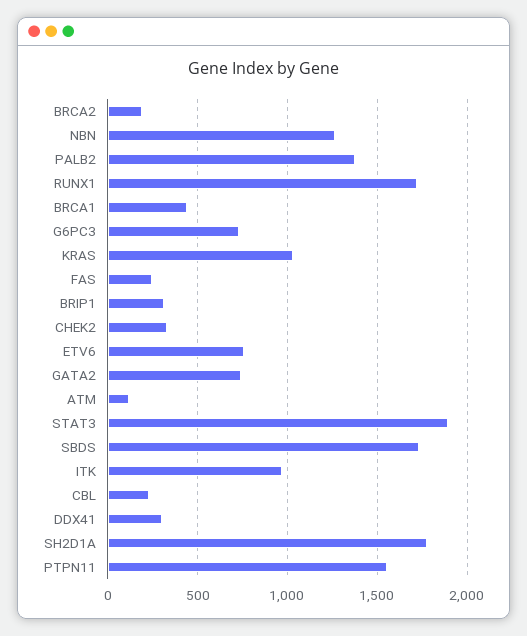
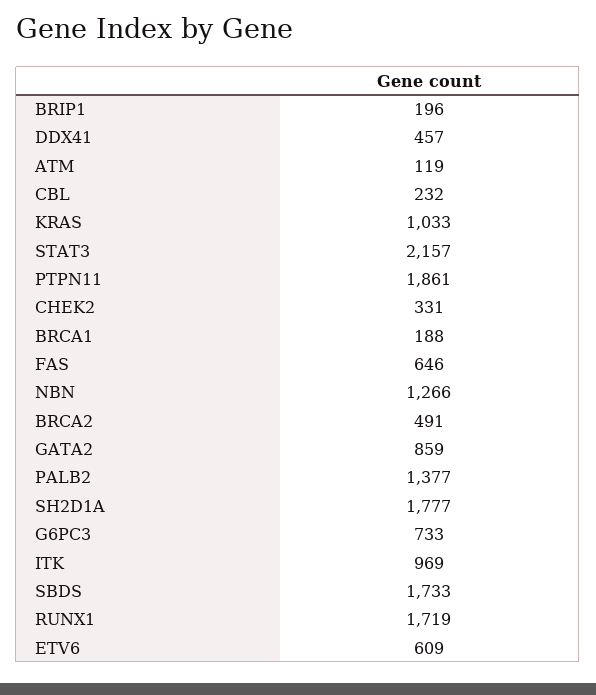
BRCA2: 200 -> 491
BRCA1: 450 -> 188
FAS: 250 -> 646
BRIP1: 300 -> 196
ETV6: 750 -> 609
GATA2: 750 -> 859
STAT3: 1900 -> 2157
DDX41: 300 -> 457
PTPN11: 1550 -> 1861

